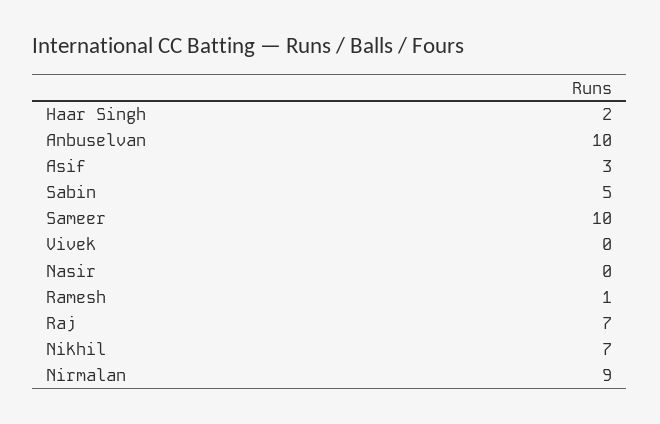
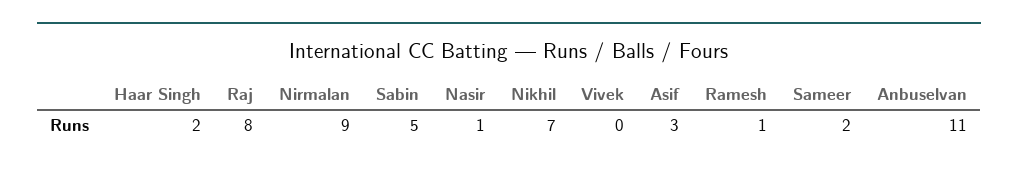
Anbuselvan: 10 -> 11
Sameer: 10 -> 2
Nasir: 0 -> 1
Raj: 7 -> 8

